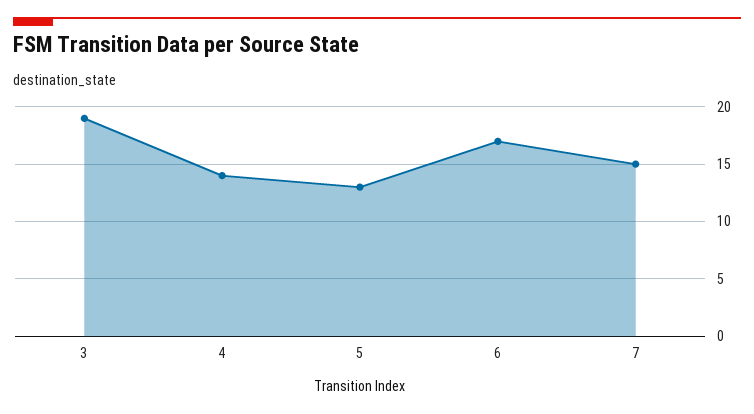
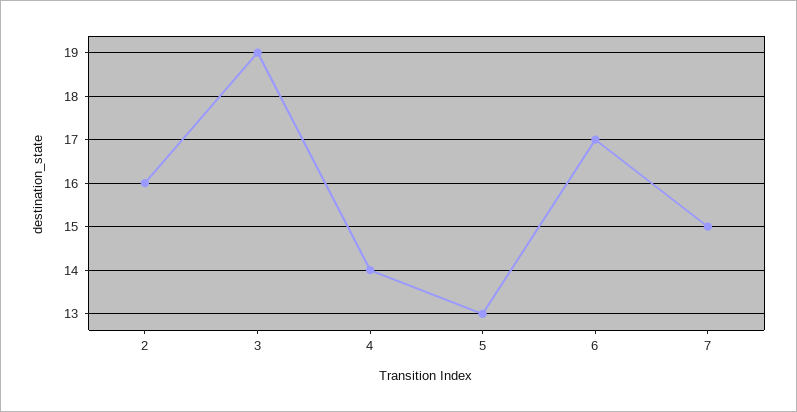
2: none -> 16

